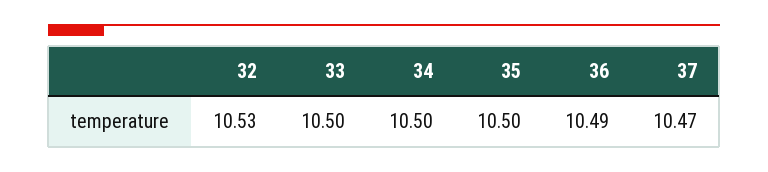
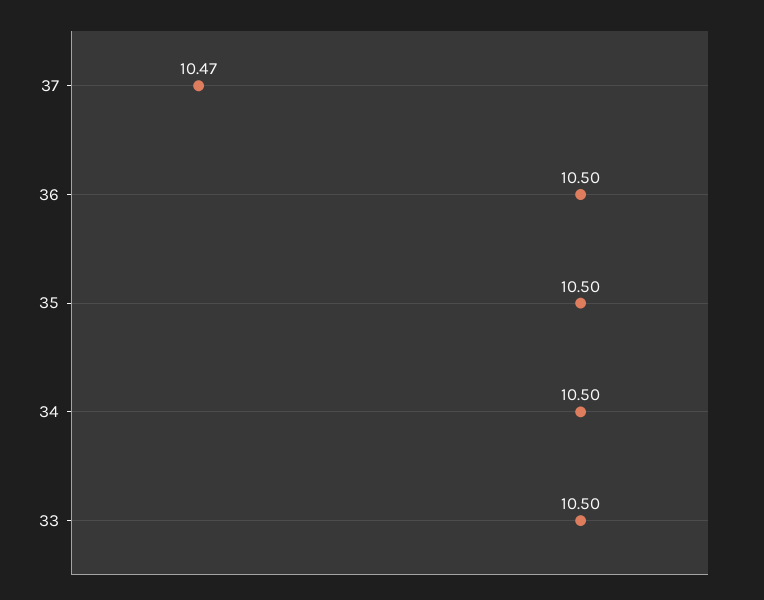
32: 10.53 -> none
36: 10.49 -> 10.5

